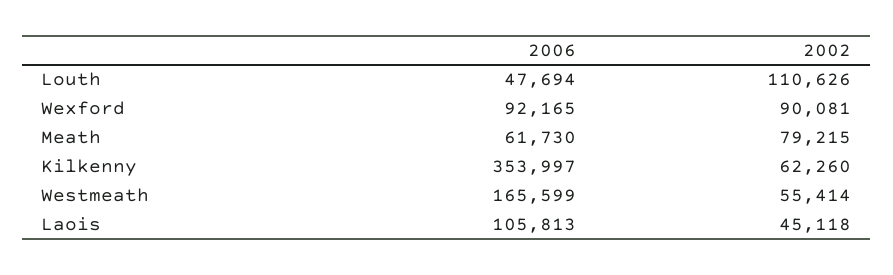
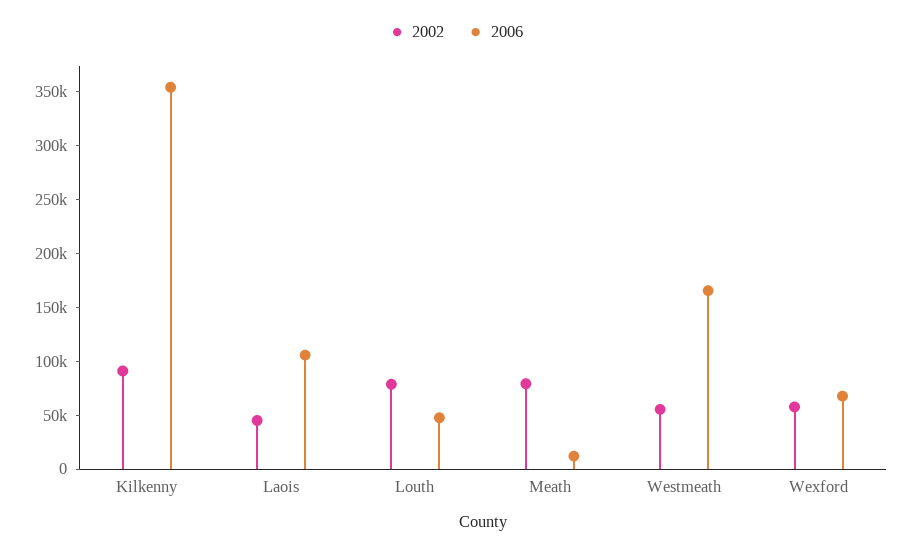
2002, Louth: 110626 -> 80000
2006, Wexford: 92165 -> 70000
2002, Wexford: 90081 -> 60000
2006, Meath: 61730 -> 10000
2002, Kilkenny: 62260 -> 90000

